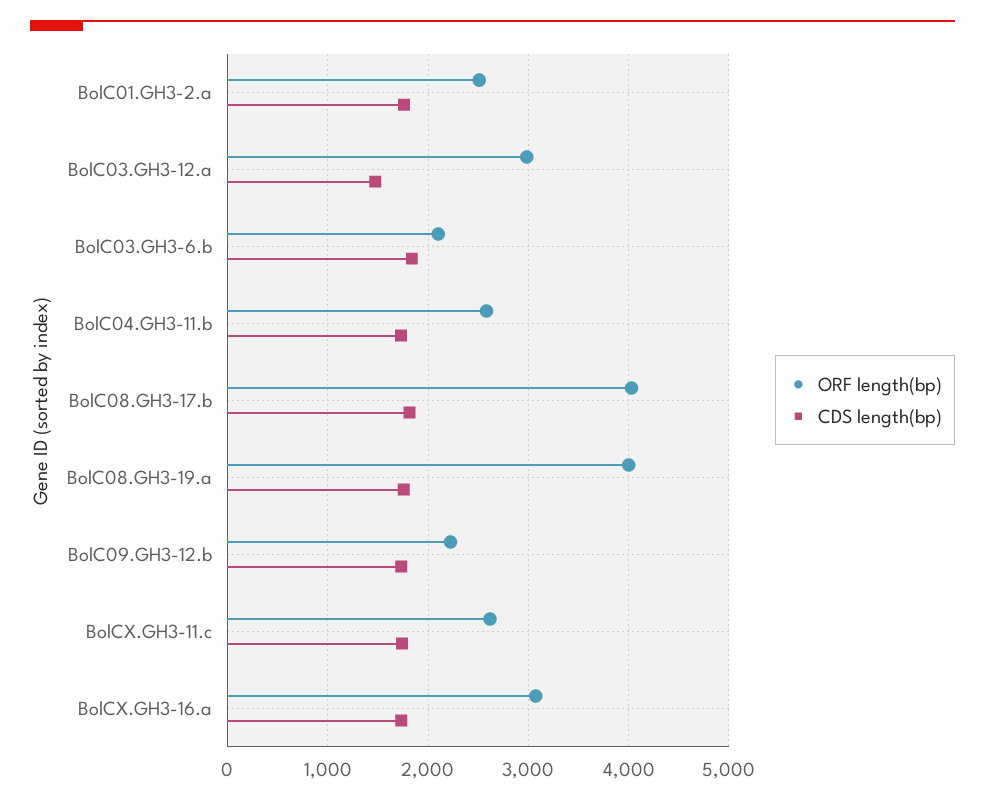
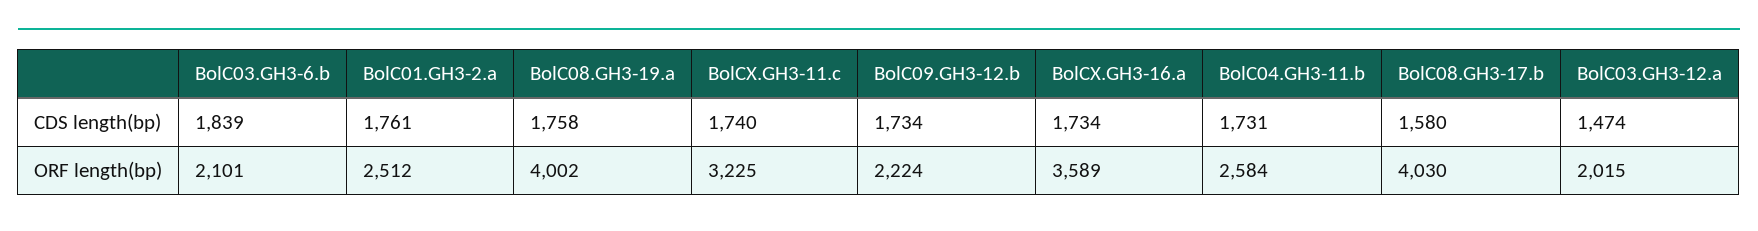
ORF length(bp), BolC03.GH3-12.a: 3000 -> 2015
CDS length(bp), BolC08.GH3-17.b: 1800 -> 1580
ORF length(bp), BolCX.GH3-11.c: 2600 -> 3225
ORF length(bp), BolCX.GH3-16.a: 3100 -> 3589

